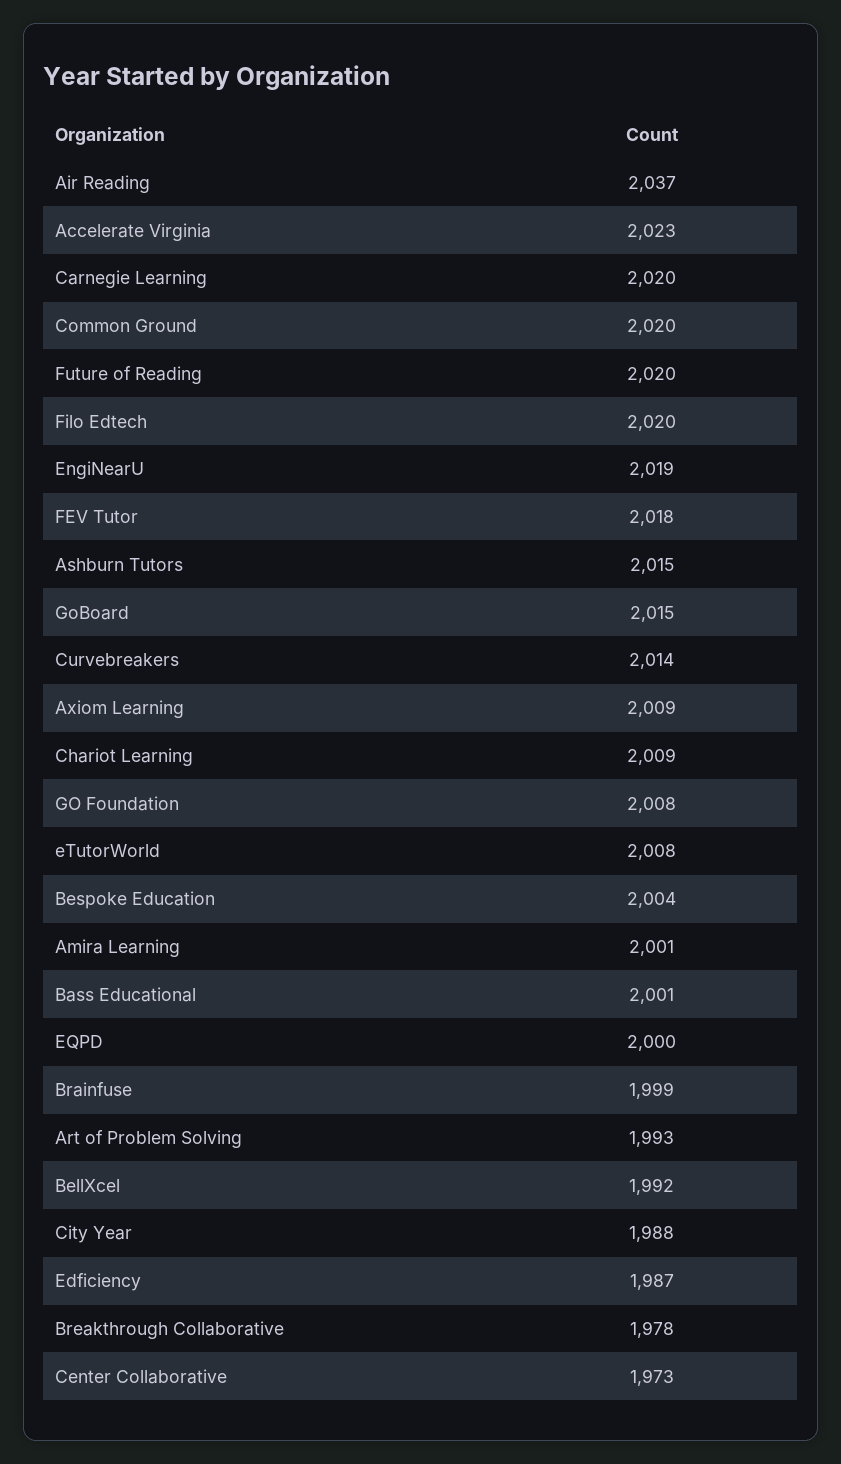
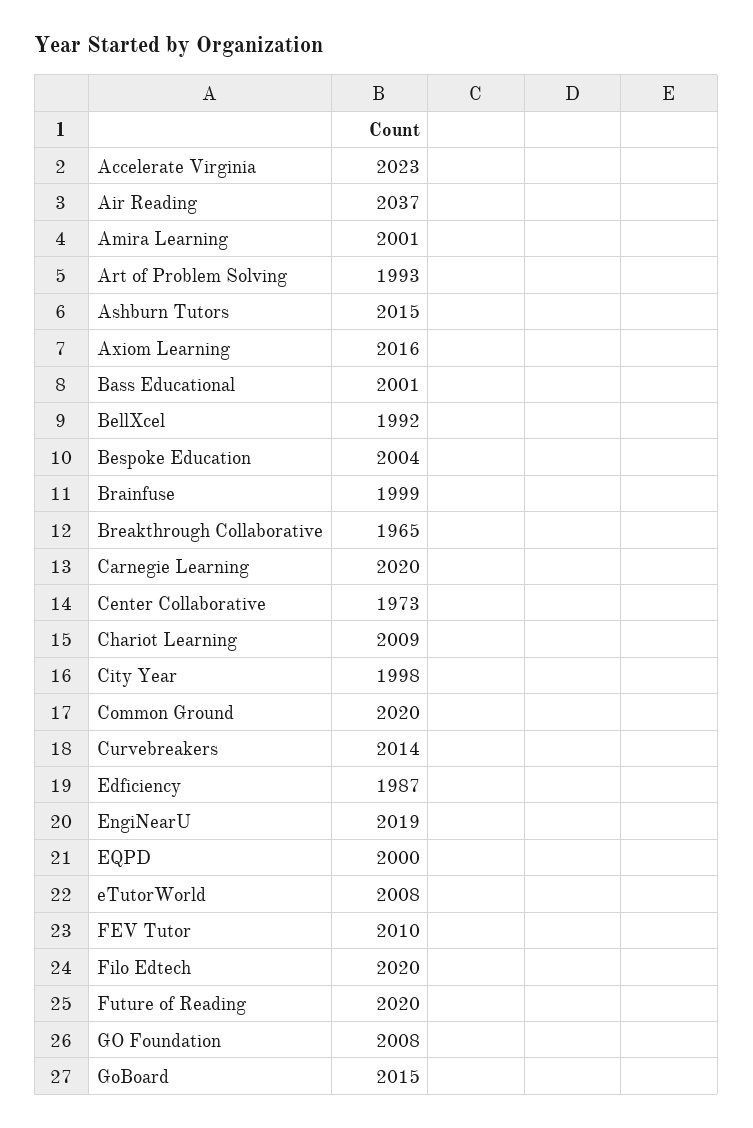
FEV Tutor: 2018 -> 2010
Axiom Learning: 2009 -> 2016
City Year: 1988 -> 1998
Breakthrough Collaborative: 1978 -> 1965

